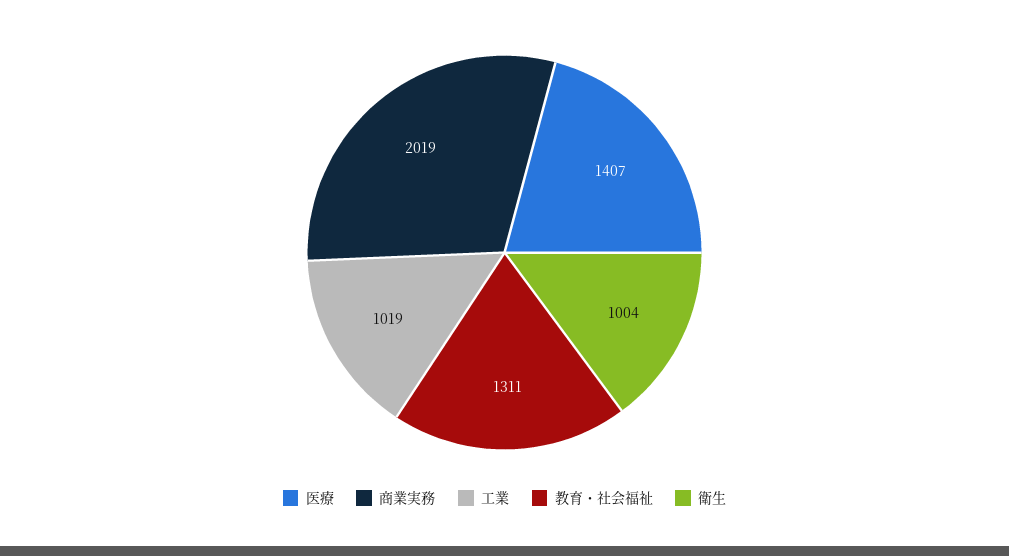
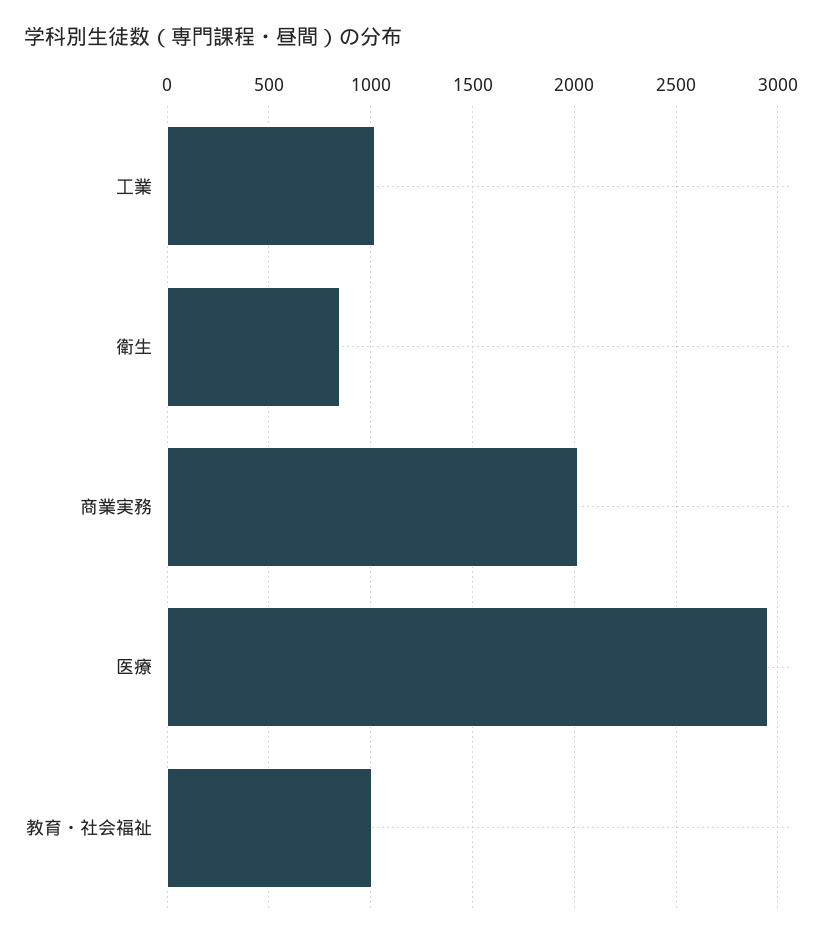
医療: 1407 -> 2950
教育・社会福祉: 1311 -> 1000
衛生: 1004 -> 850

